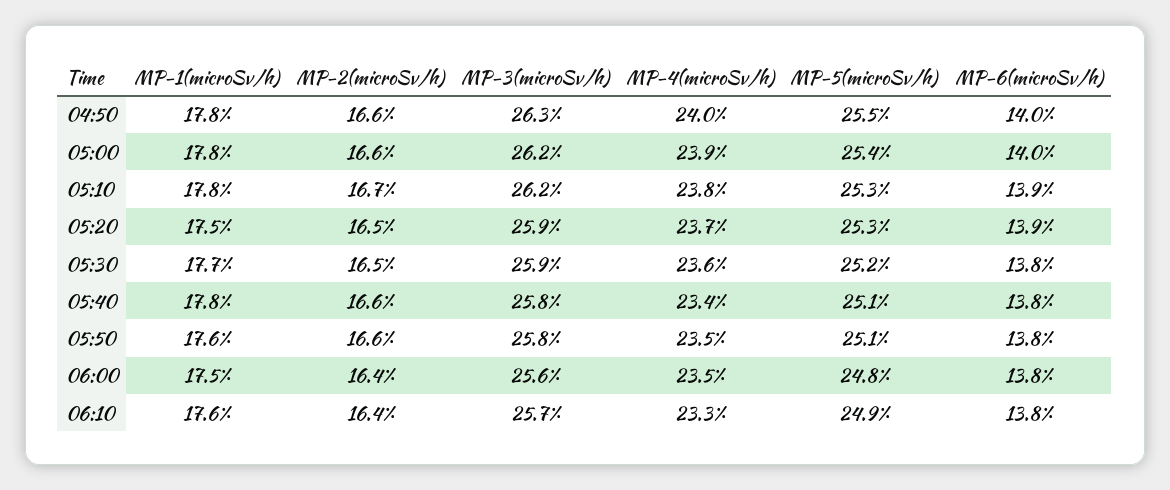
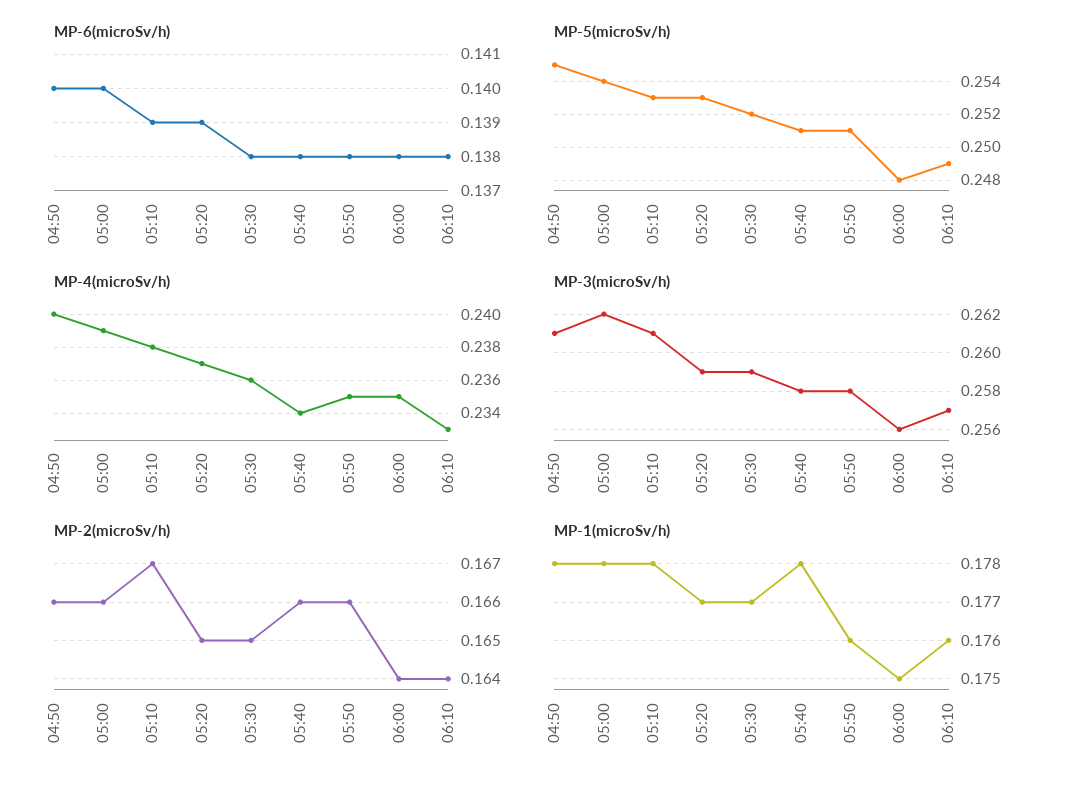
MP-3(microSv/h), 04:50: 0.263 -> 0.261
MP-3(microSv/h), 05:10: 0.262 -> 0.261
MP-1(microSv/h), 05:20: 0.175 -> 0.177

